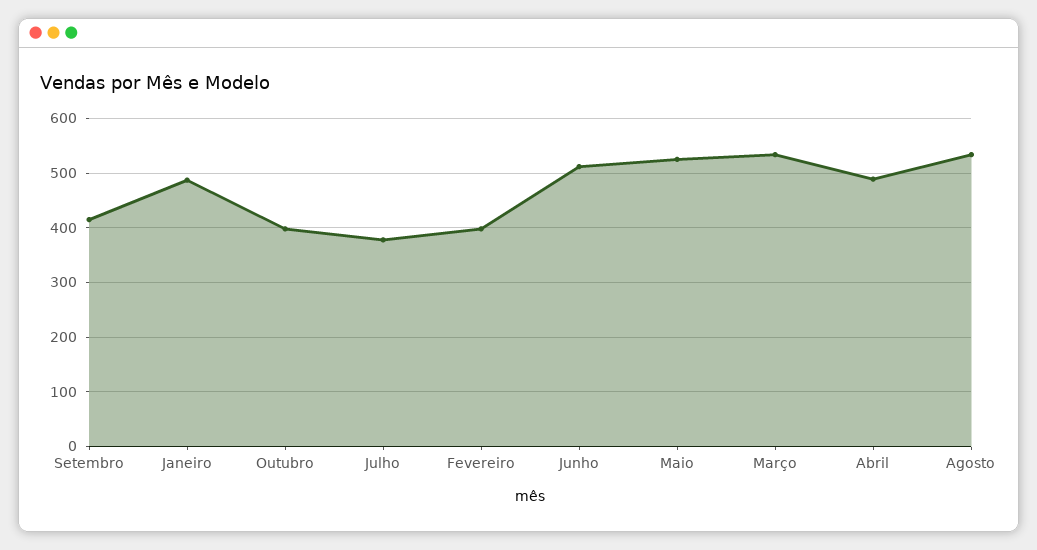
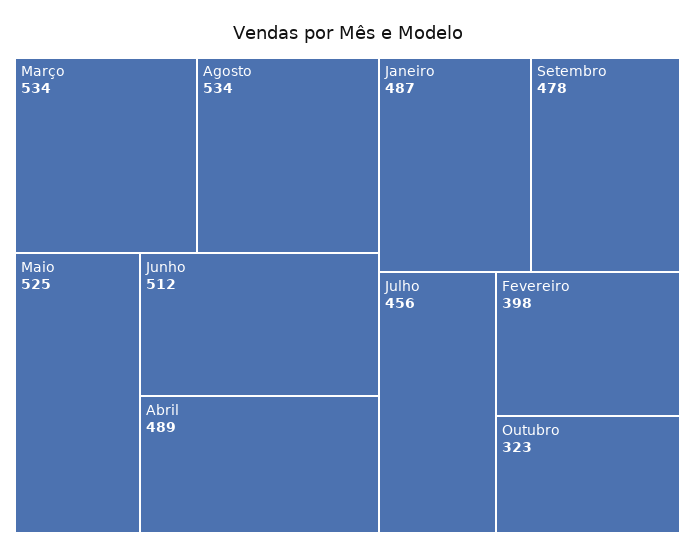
Setembro: 420 -> 478
Outubro: 400 -> 323
Julho: 380 -> 456

